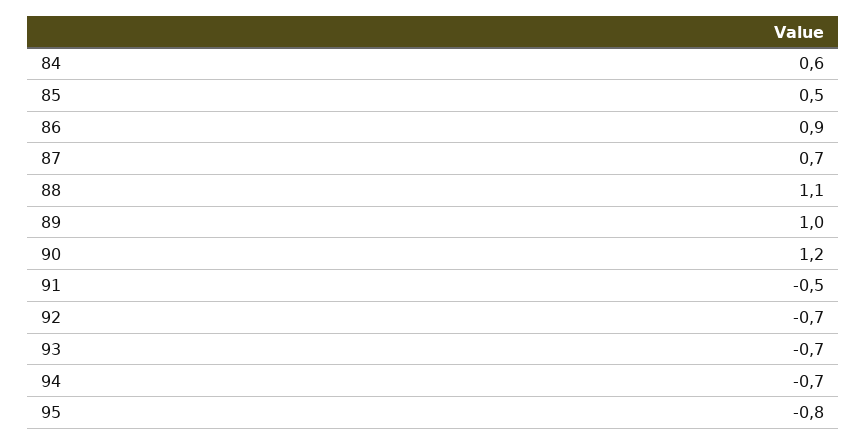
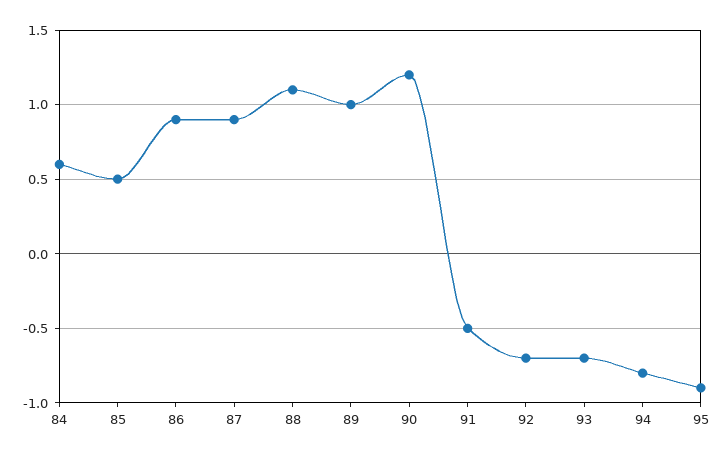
87: 0.7 -> 0.9
94: -0.7 -> -0.8
95: -0.8 -> -0.9

